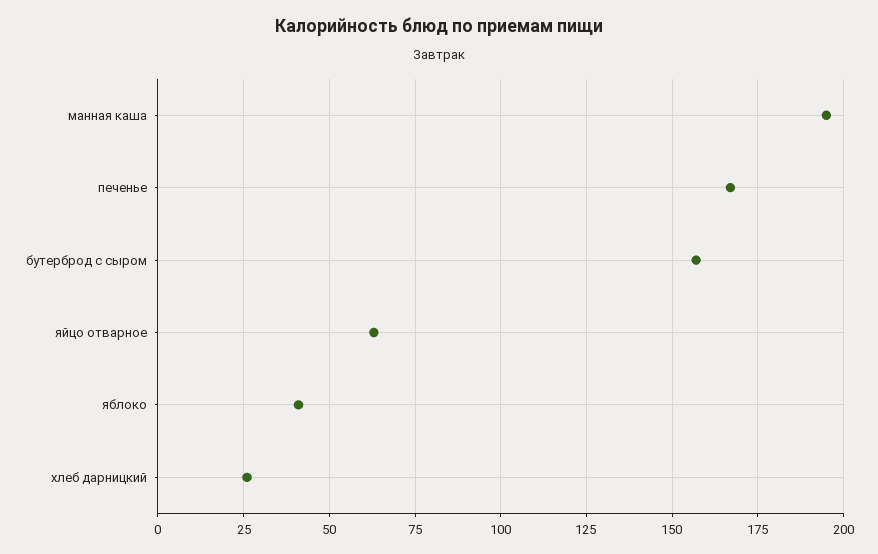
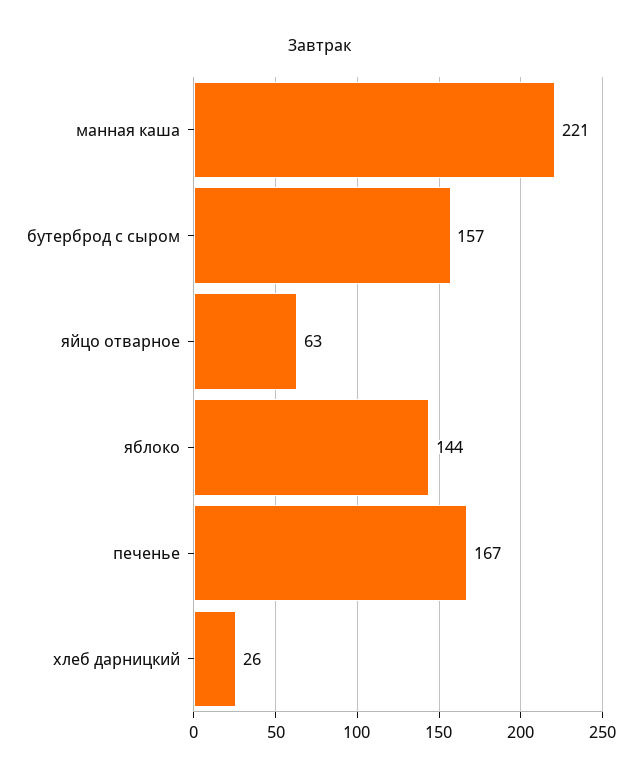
манная каша: 195 -> 221
яблоко: 40 -> 144

